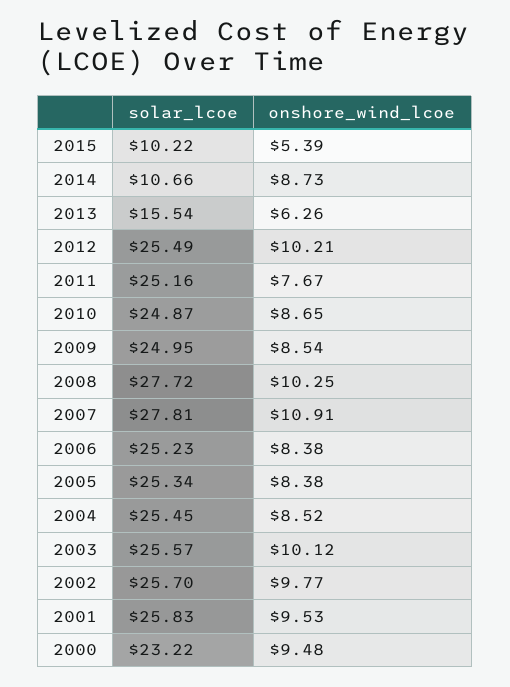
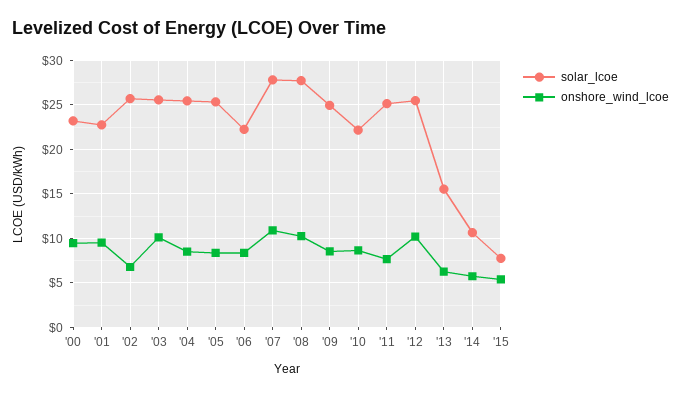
solar_lcoe, 2015: 10.22 -> 8
onshore_wind_lcoe, 2014: 8.73 -> 6
solar_lcoe, 2010: 24.87 -> 22
solar_lcoe, 2006: 25.23 -> 22
onshore_wind_lcoe, 2002: 9.77 -> 7
solar_lcoe, 2001: 25.83 -> 23

